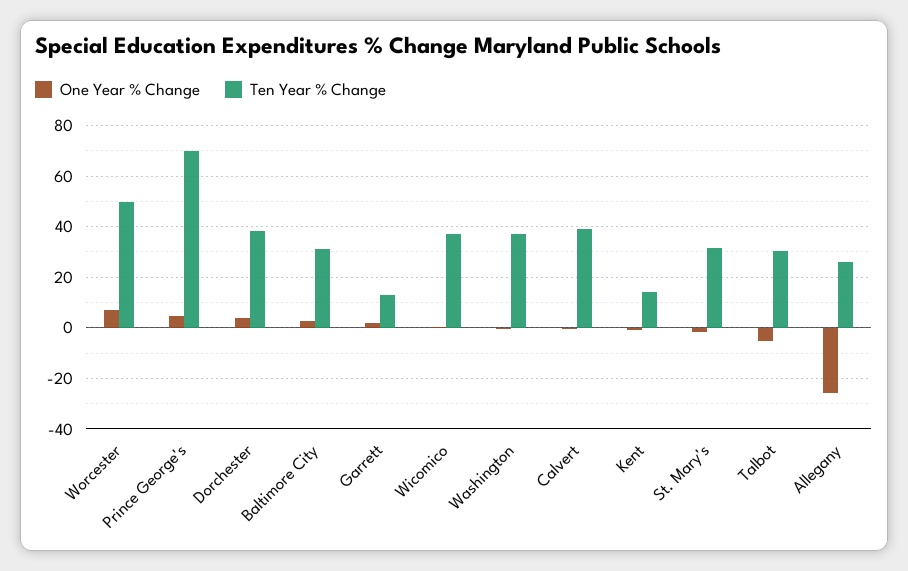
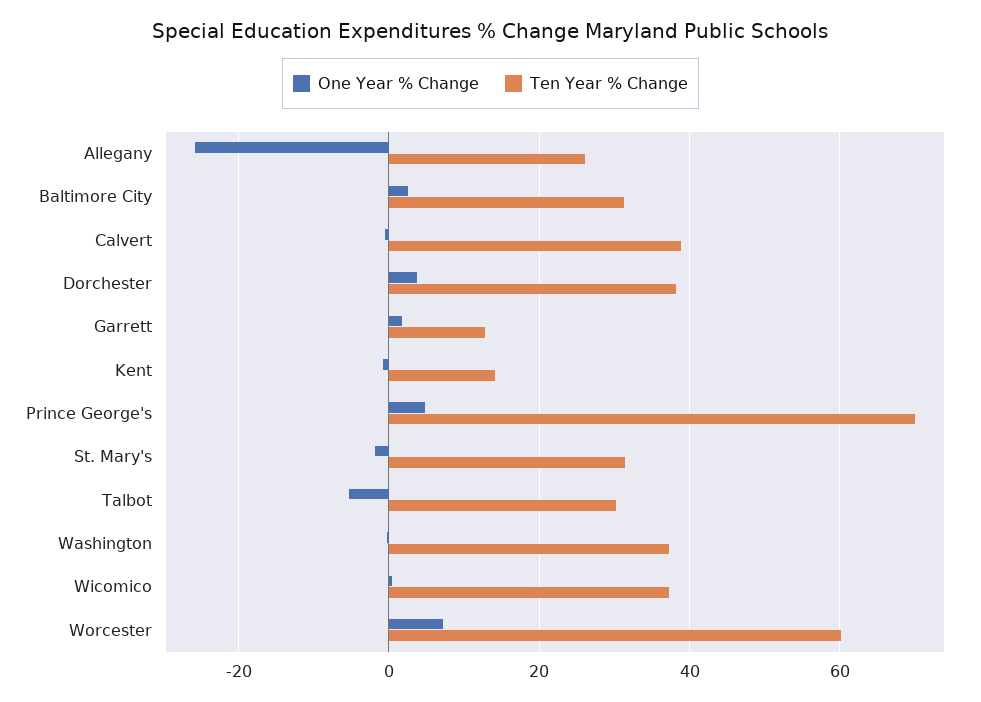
Ten Year % Change, Worcester: 50 -> 60

